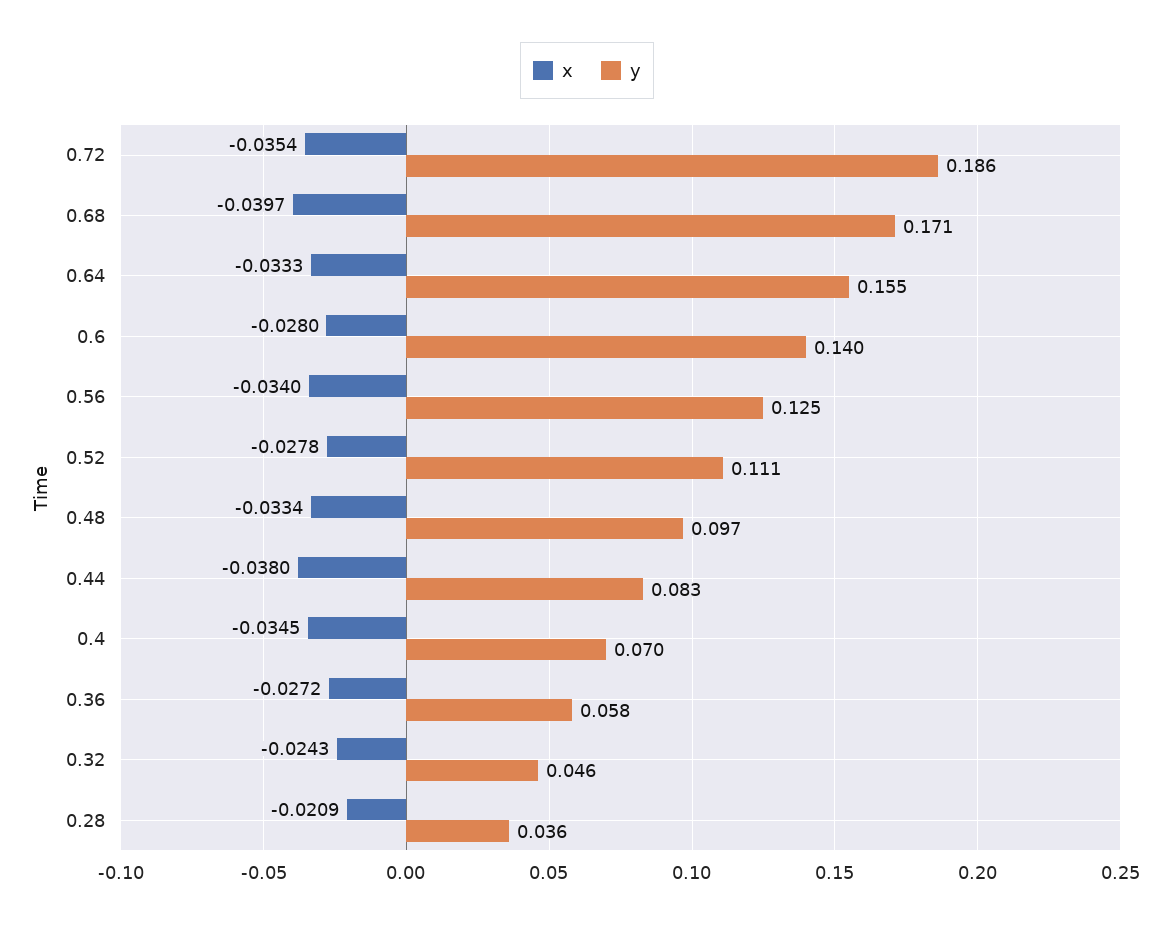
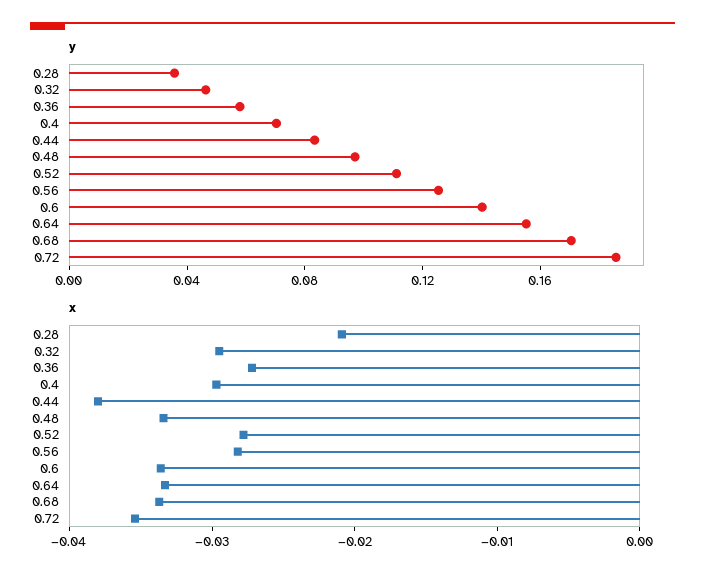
x, 0.68: -0.0397 -> -0.034
x, 0.6: -0.028 -> -0.034
x, 0.56: -0.034 -> -0.028
x, 0.4: -0.0345 -> -0.03
x, 0.32: -0.0243 -> -0.03

